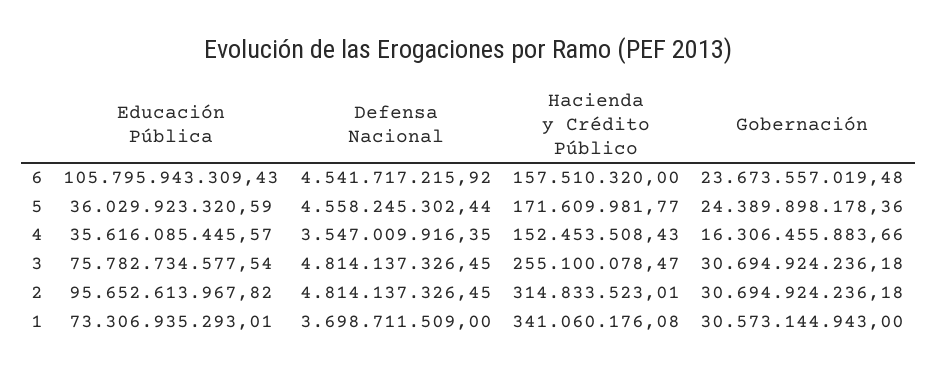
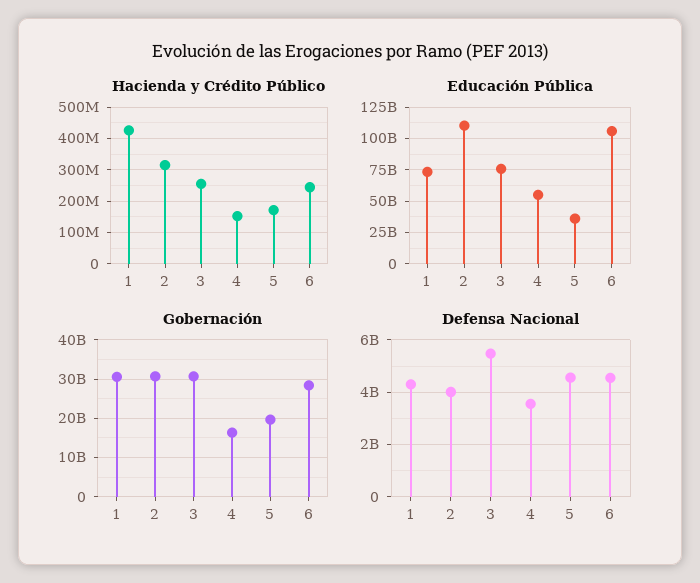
Hacienda y Crédito Público, 6: 157510320 -> 240000000
Gobernación, 6: 23673557019.48 -> 28000000000
Gobernación, 5: 24389898178.36 -> 20000000000
Educación Pública, 4: 35616085445.57 -> 55000000000
Defensa Nacional, 3: 4814137326.45 -> 5500000000
Educación Pública, 2: 95652613967.82 -> 110000000000
Defensa Nacional, 2: 4814137326.45 -> 4000000000
Defensa Nacional, 1: 3698711509 -> 4250000000
Hacienda y Crédito Público, 1: 341060176.08 -> 420000000

